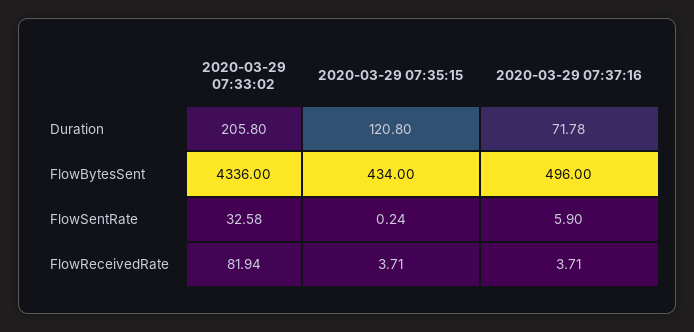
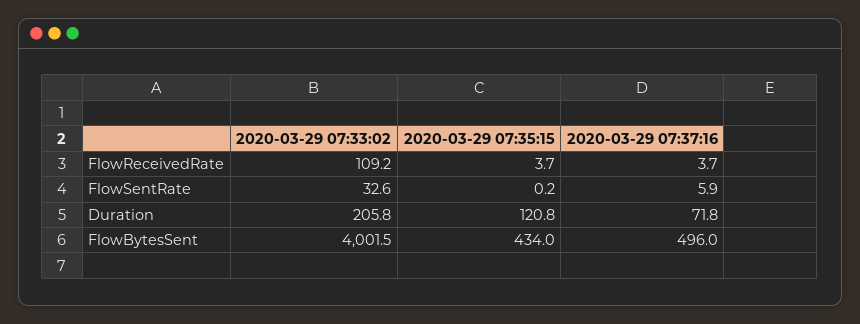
2020-03-29 07:33:02, FlowBytesSent: 4336 -> 4001.5
2020-03-29 07:33:02, FlowReceivedRate: 81.94 -> 109.2

